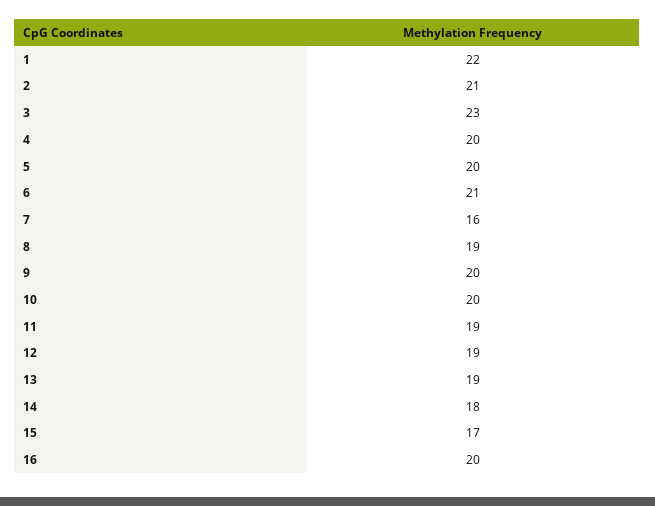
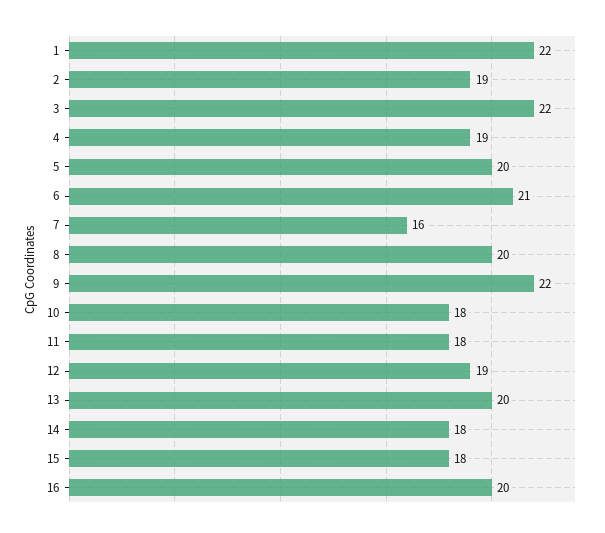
2: 21 -> 19
3: 23 -> 22
4: 20 -> 19
8: 19 -> 20
9: 20 -> 22
10: 20 -> 18
11: 19 -> 18
13: 19 -> 20
15: 17 -> 18

